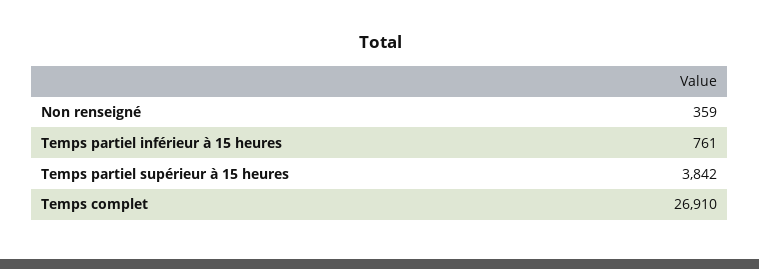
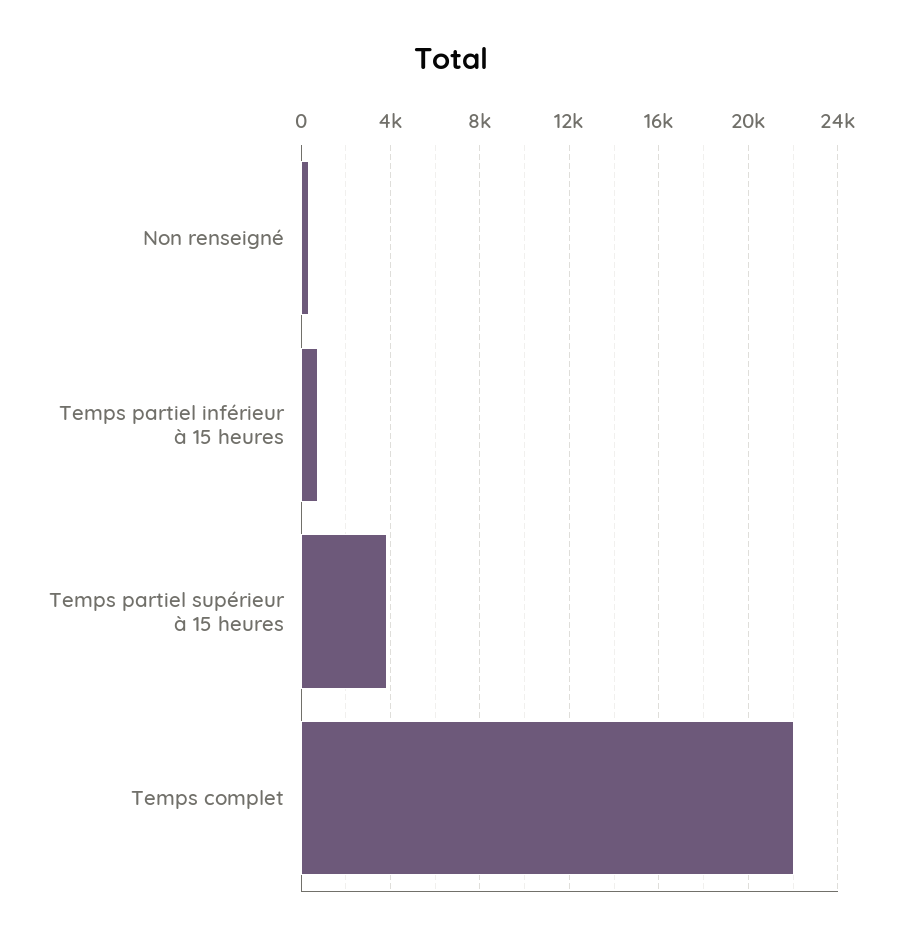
Temps complet: 26910 -> 22000

